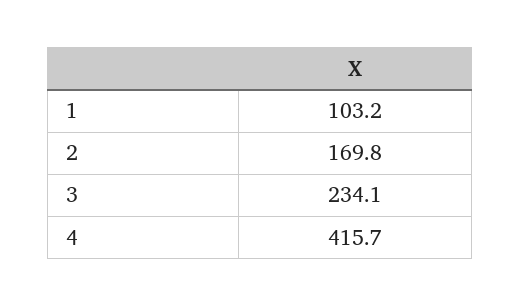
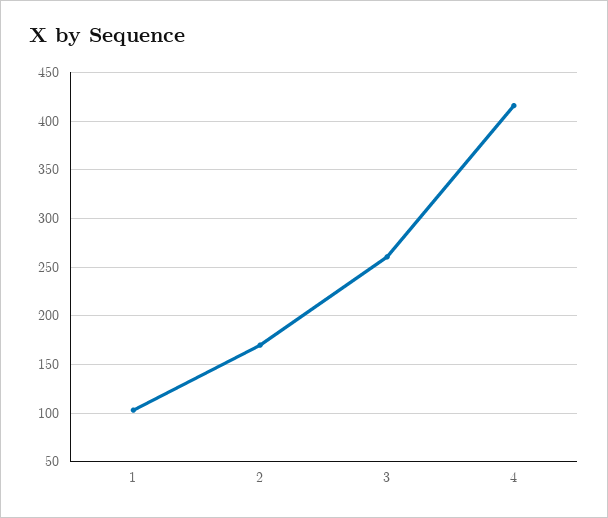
3: 234.1 -> 260

